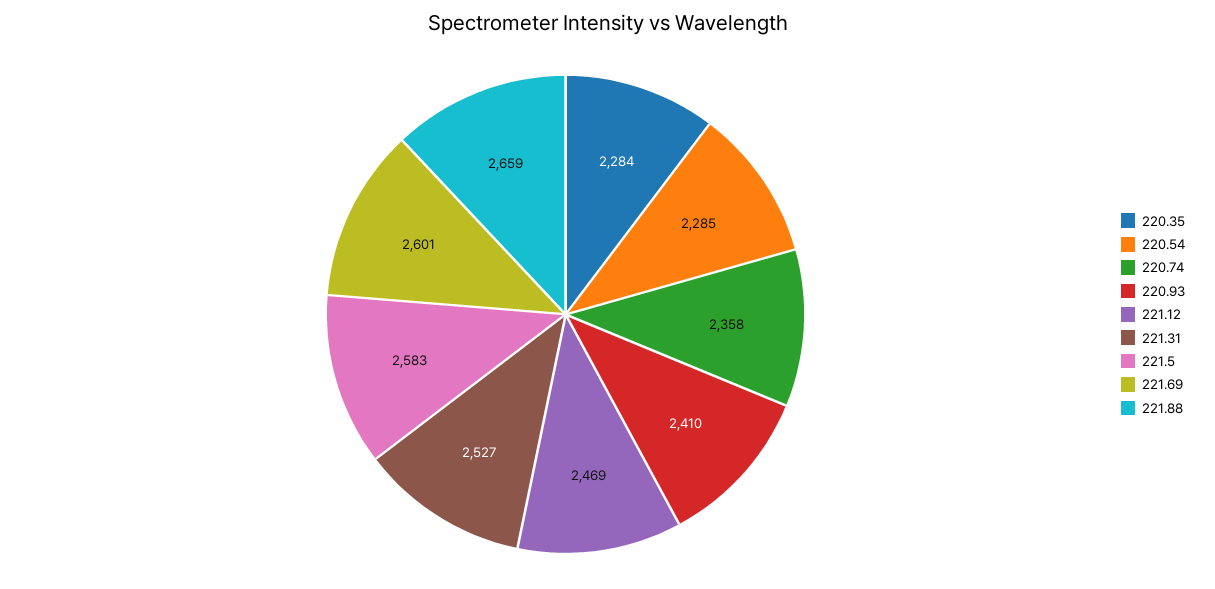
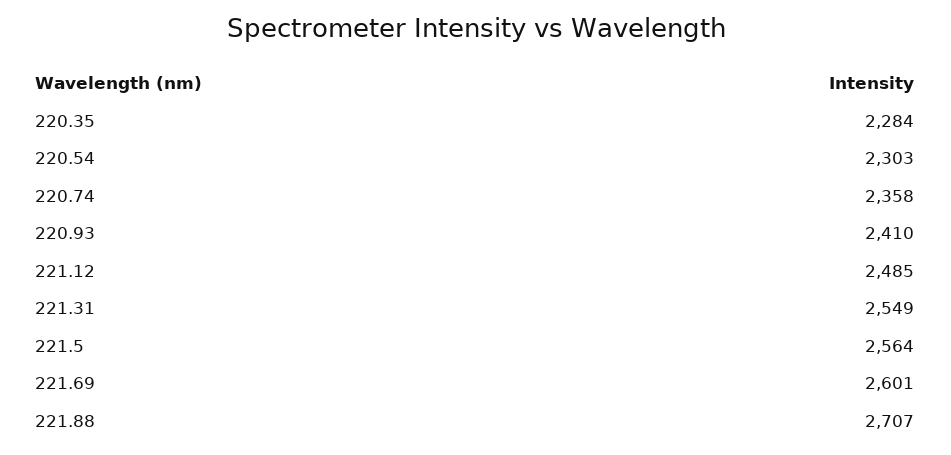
220.54: 2285 -> 2303
221.12: 2469 -> 2485
221.31: 2527 -> 2549
221.5: 2583 -> 2564
221.88: 2659 -> 2707

